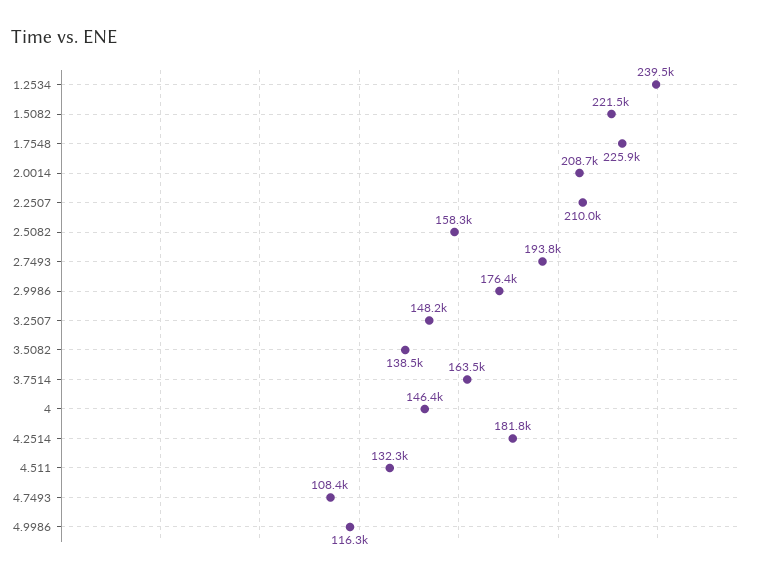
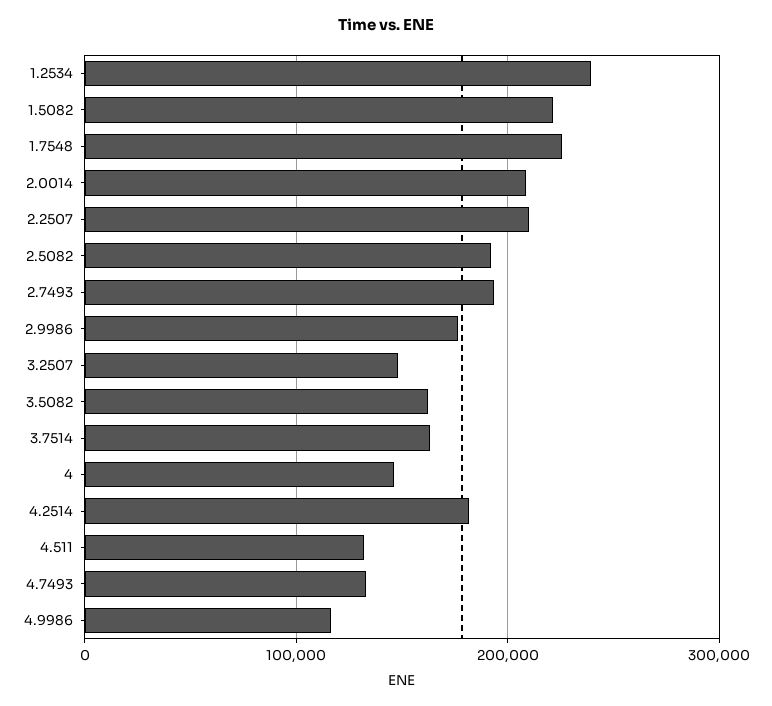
2.5082: 158300 -> 190000
3.5082: 138500 -> 160000
4.7493: 108400 -> 130000

